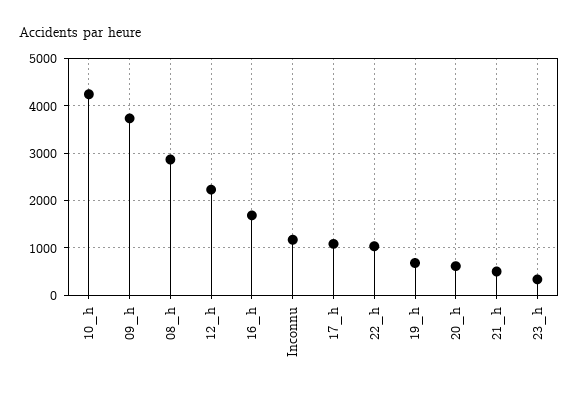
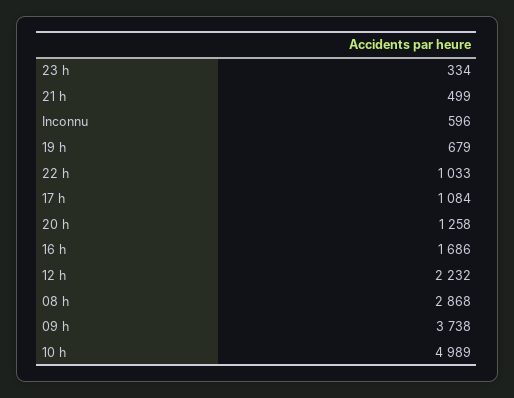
10_h: 4200 -> 4989
Inconnu: 1200 -> 596
20_h: 600 -> 1258

